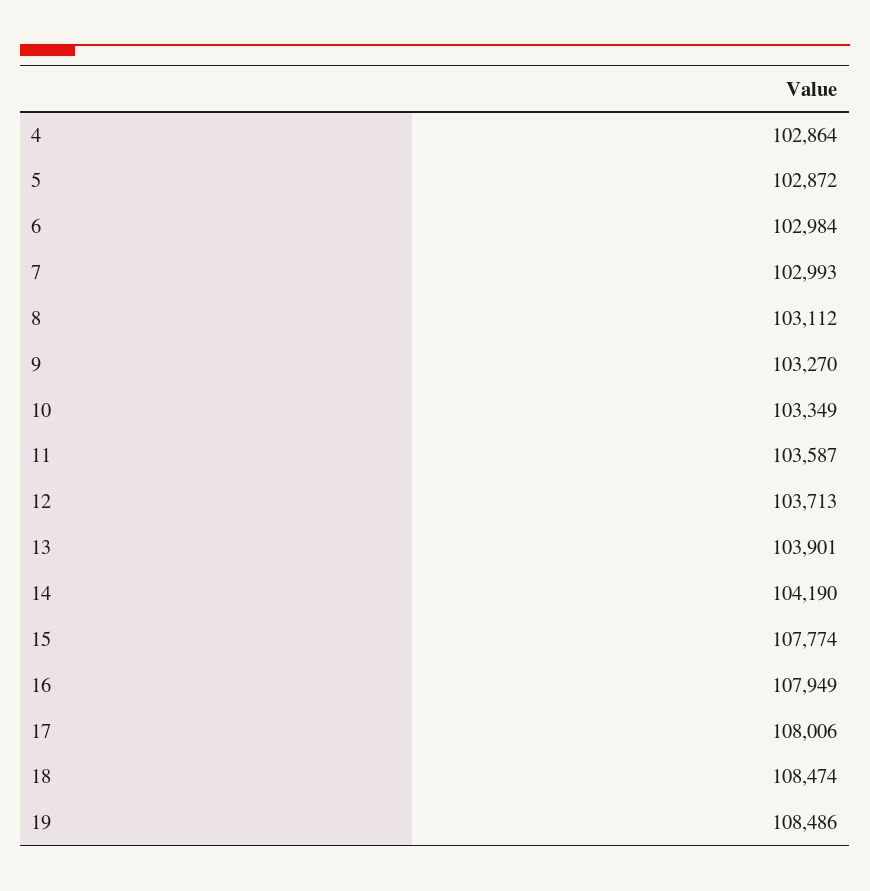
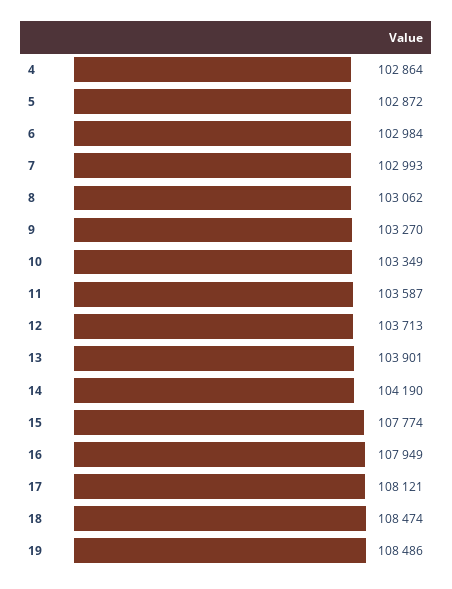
8: 103112 -> 103062
17: 108006 -> 108121

